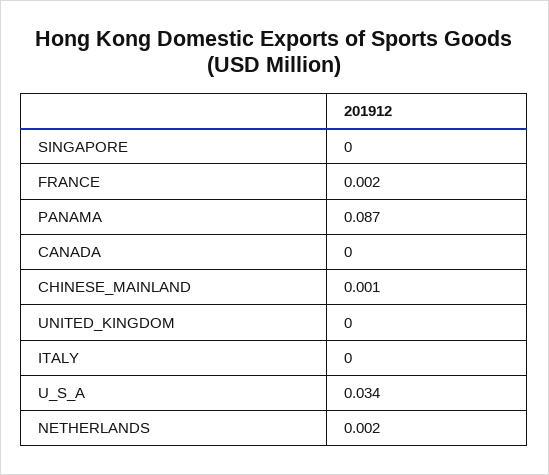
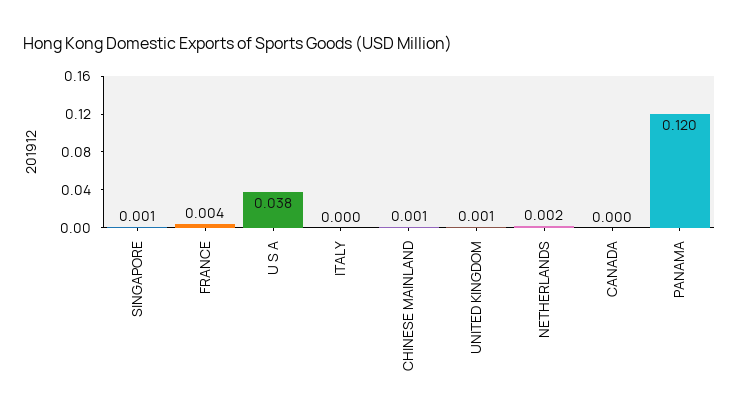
SINGAPORE: 0 -> 0.001
FRANCE: 0.002 -> 0.004
PANAMA: 0.087 -> 0.12
UNITED_KINGDOM: 0 -> 0.001
U_S_A: 0.034 -> 0.038

